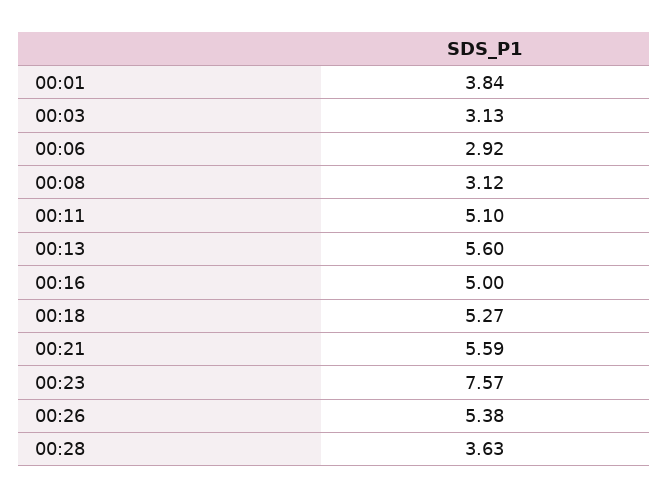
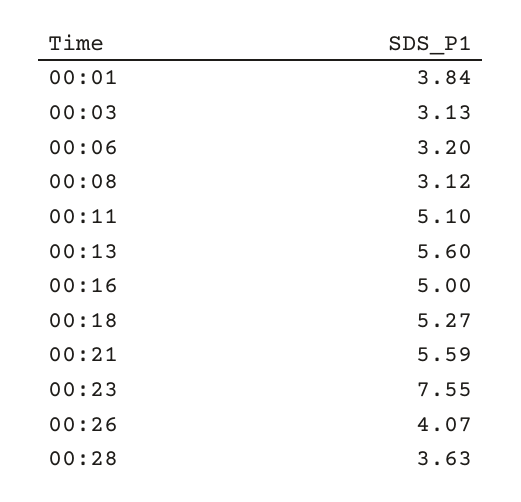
00:06: 2.92 -> 3.2
00:23: 7.57 -> 7.55
00:26: 5.38 -> 4.07

